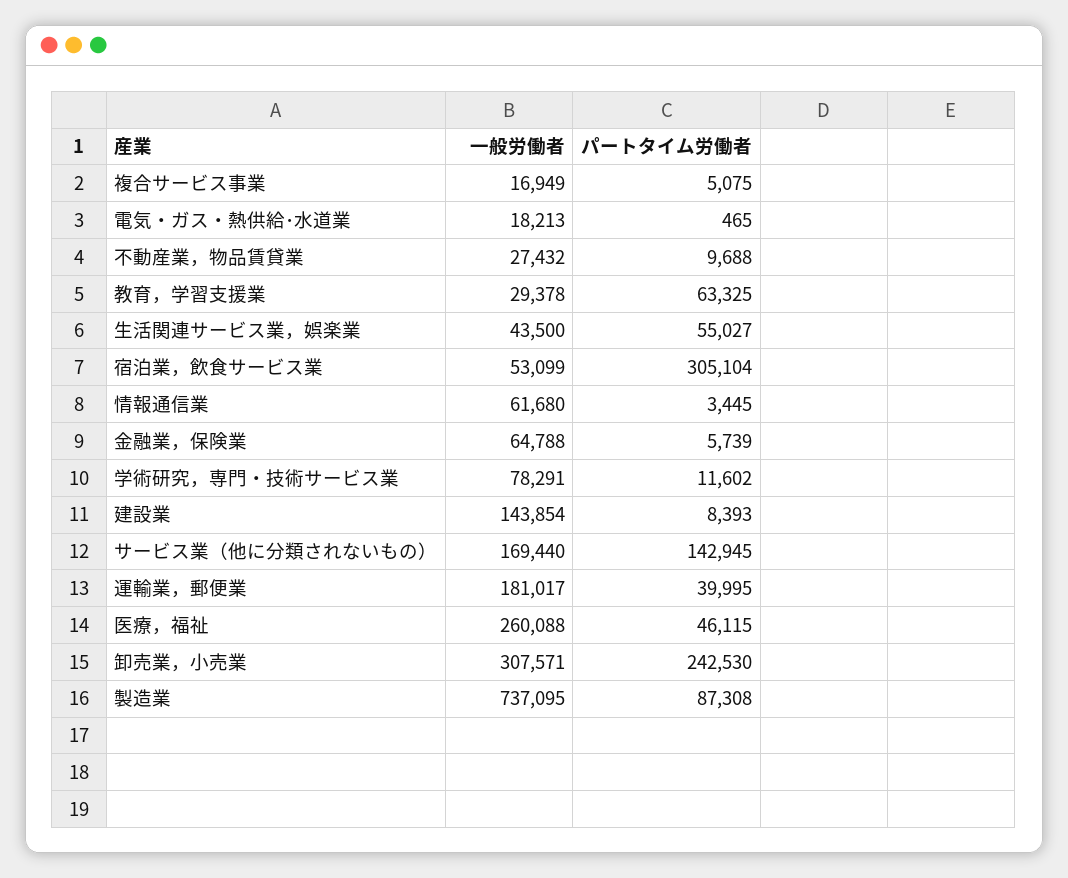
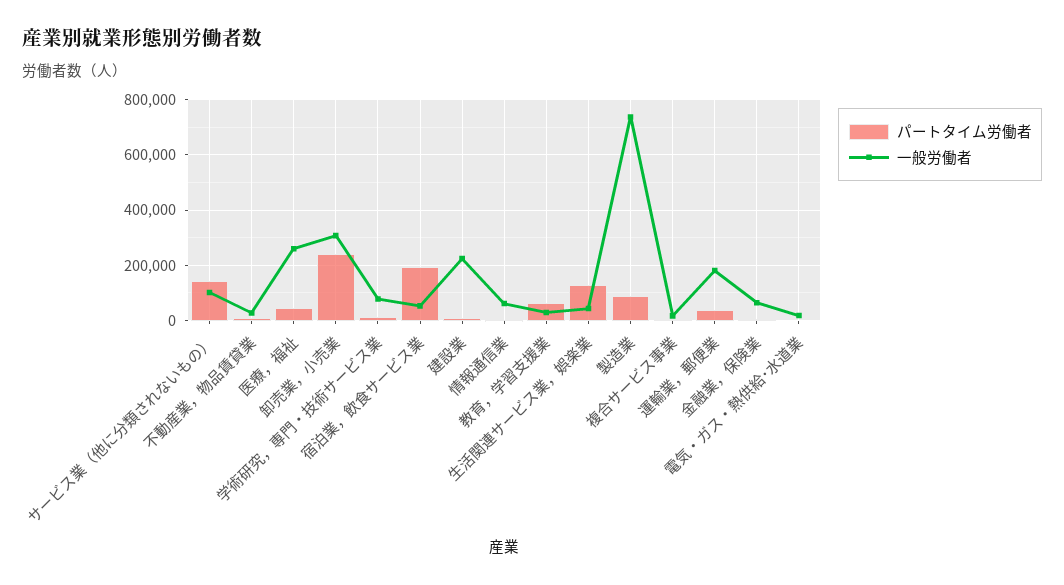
パートタイム労働者, 生活関連サービス業，娯楽業: 55027 -> 125000
パートタイム労働者, 宿泊業，飲食サービス業: 305104 -> 200000
一般労働者, 建設業: 143854 -> 225000
一般労働者, サービス業（他に分類されないもの）: 169440 -> 100000

